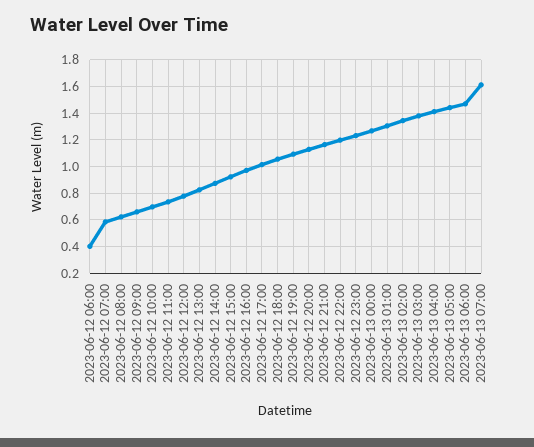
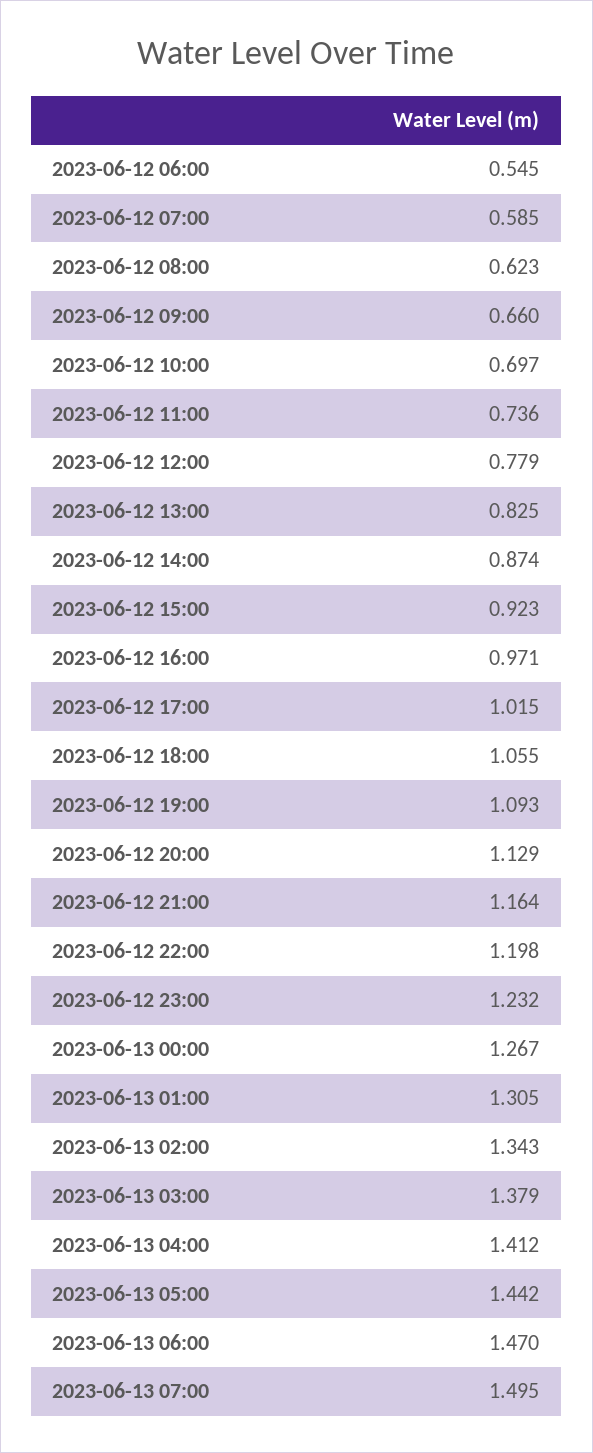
2023-06-12 06:00: 0.4 -> 0.545
2023-06-13 07:00: 1.6 -> 1.495

